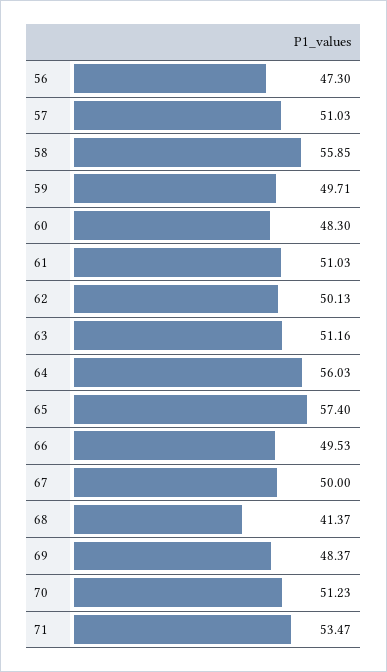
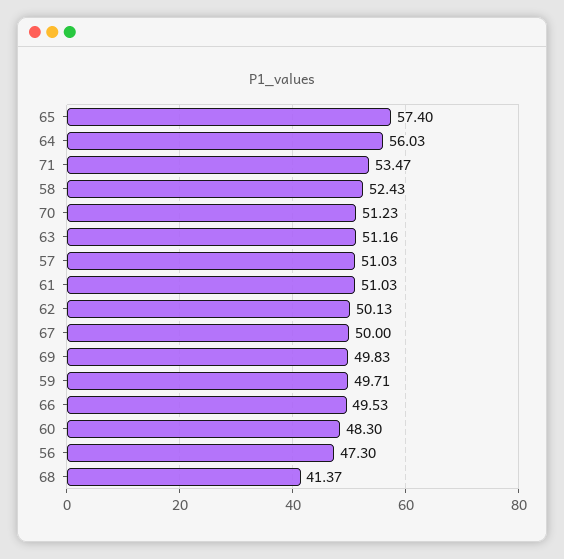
58: 55.85 -> 52.43
69: 48.37 -> 49.83

